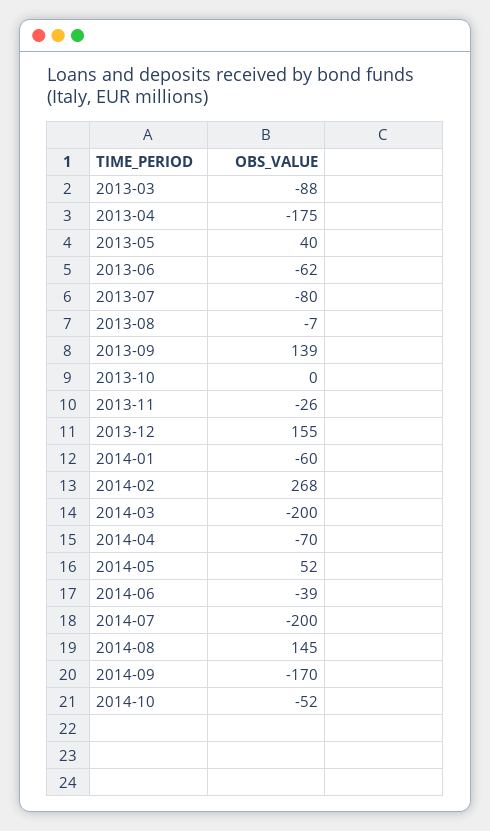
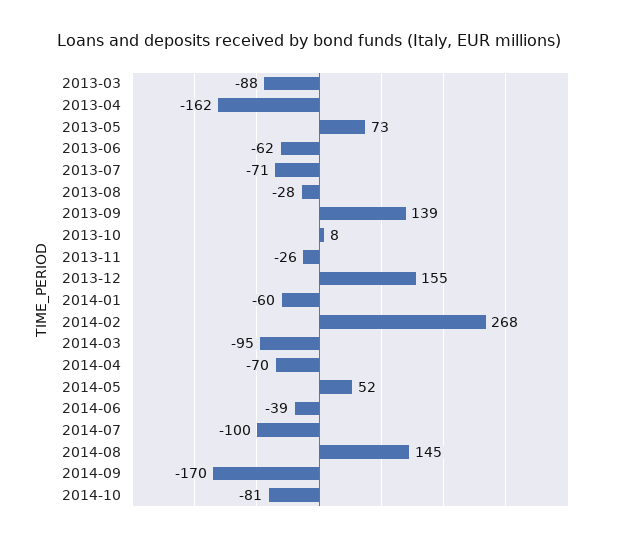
2013-04: -175 -> -162
2013-05: 40 -> 73
2013-07: -80 -> -71
2013-08: -7 -> -28
2013-10: 0 -> 8
2014-03: -200 -> -95
2014-07: -200 -> -100
2014-10: -52 -> -81

